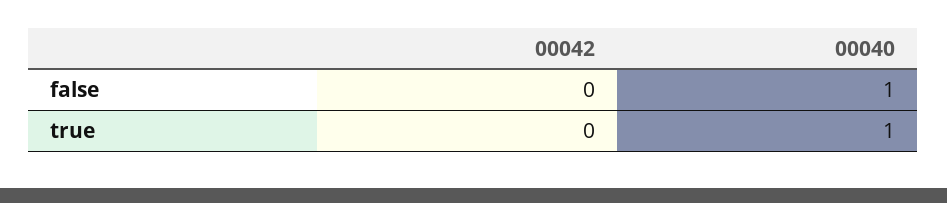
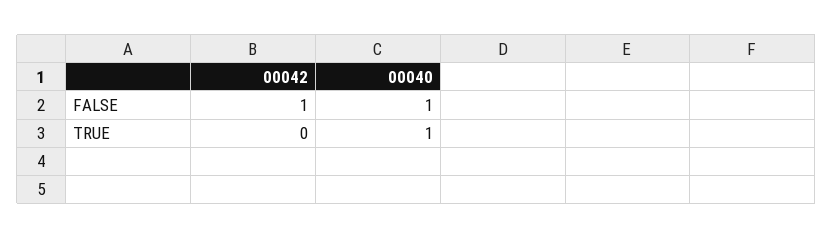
00042, false: 0 -> 1

